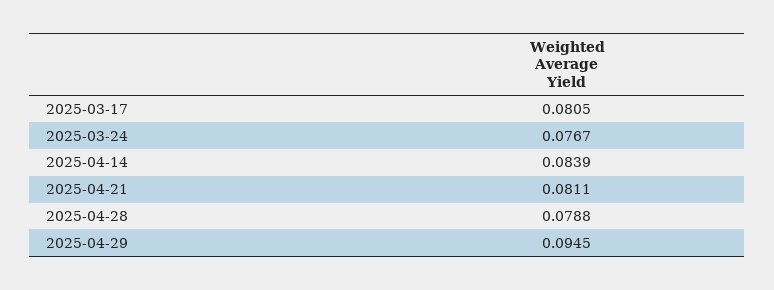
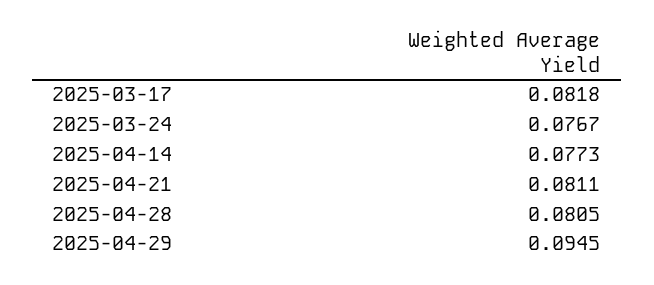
2025-03-17: 0.0805 -> 0.0818
2025-04-14: 0.0839 -> 0.0773
2025-04-28: 0.0788 -> 0.0805

